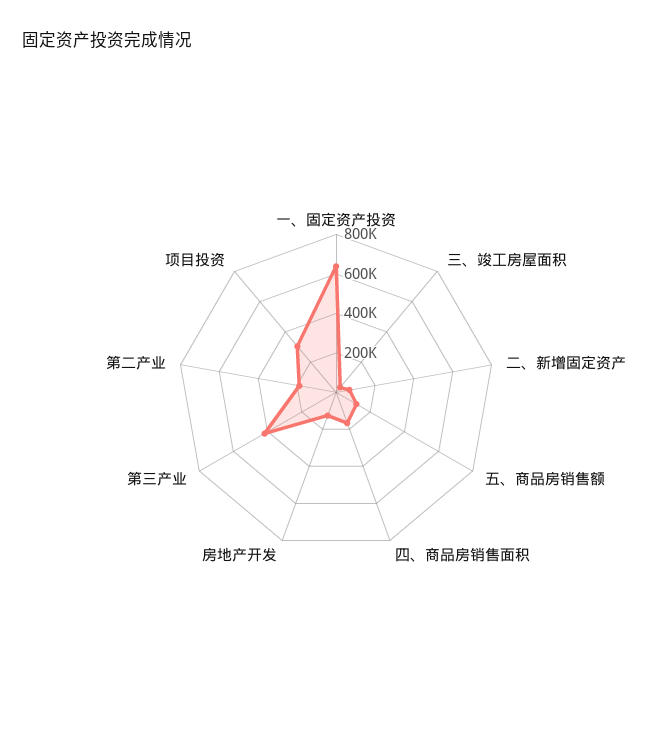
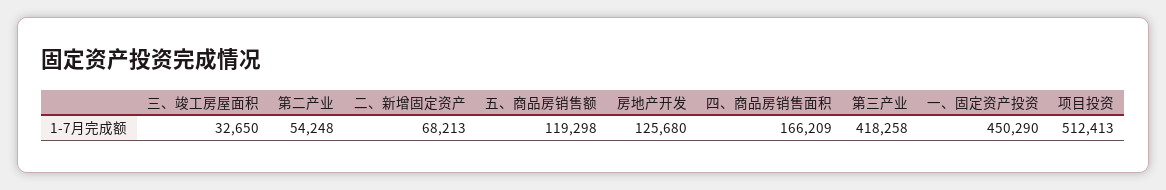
一、固定资产投资: 650000 -> 450290
第二产业: 200000 -> 54248
项目投资: 300000 -> 512413

